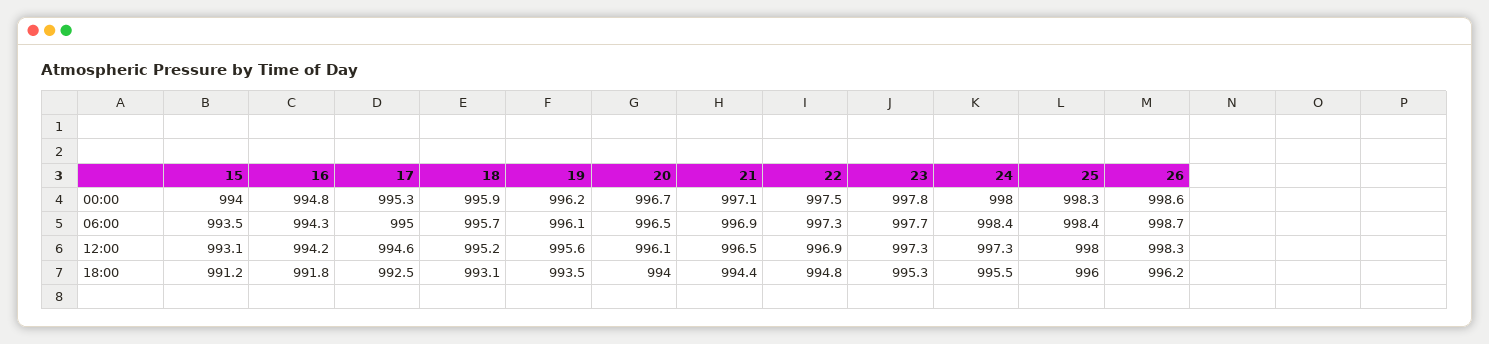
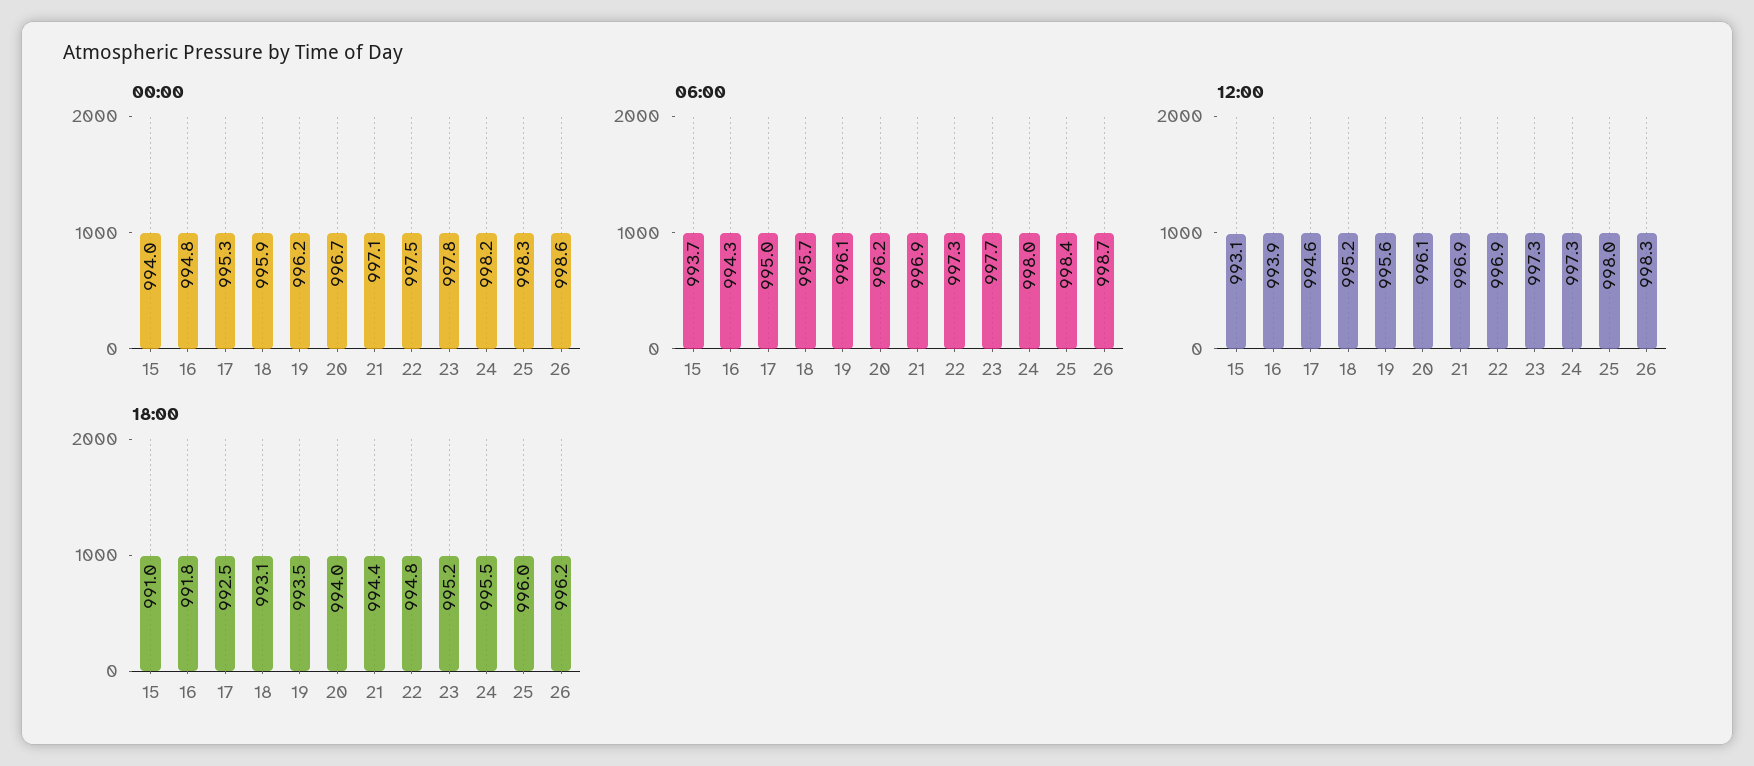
00:00, 24: 998 -> 998.2
06:00, 15: 993.5 -> 993.7
06:00, 20: 996.5 -> 996.2
06:00, 24: 998.4 -> 998
12:00, 16: 994.2 -> 993.9
12:00, 21: 996.5 -> 996.9
18:00, 15: 991.2 -> 991
18:00, 23: 995.3 -> 995.2

